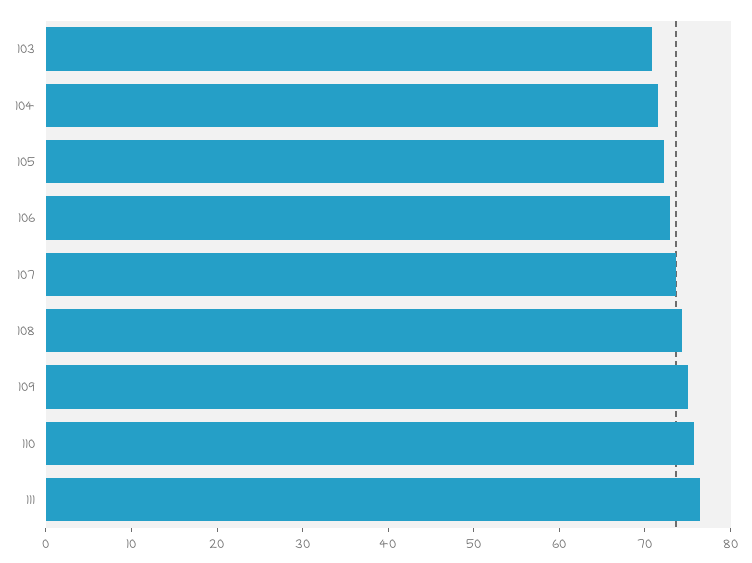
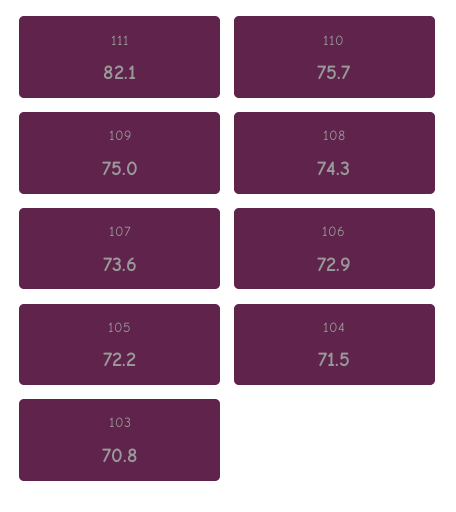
111: 76 -> 82.1

